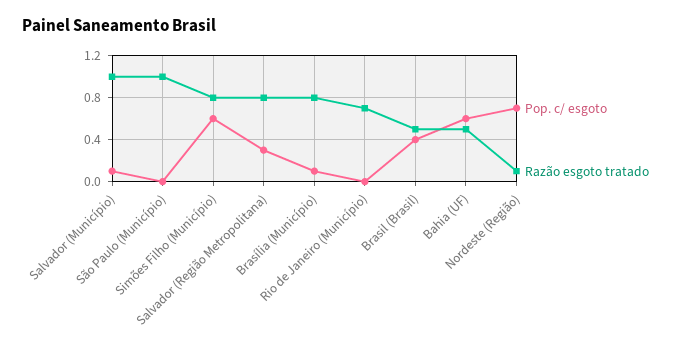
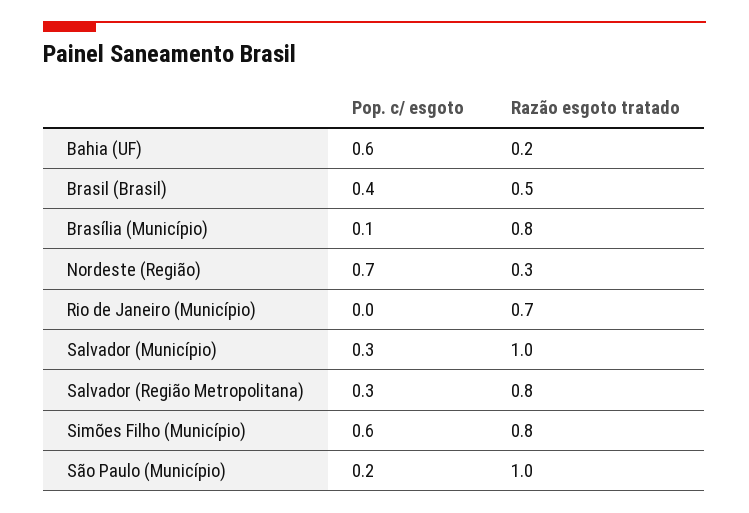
Pop. c/ esgoto, Salvador (Município): 0.1 -> 0.3
Pop. c/ esgoto, São Paulo (Município): 0 -> 0.2
Razão esgoto tratado, Bahia (UF): 0.5 -> 0.2
Razão esgoto tratado, Nordeste (Região): 0.1 -> 0.3

